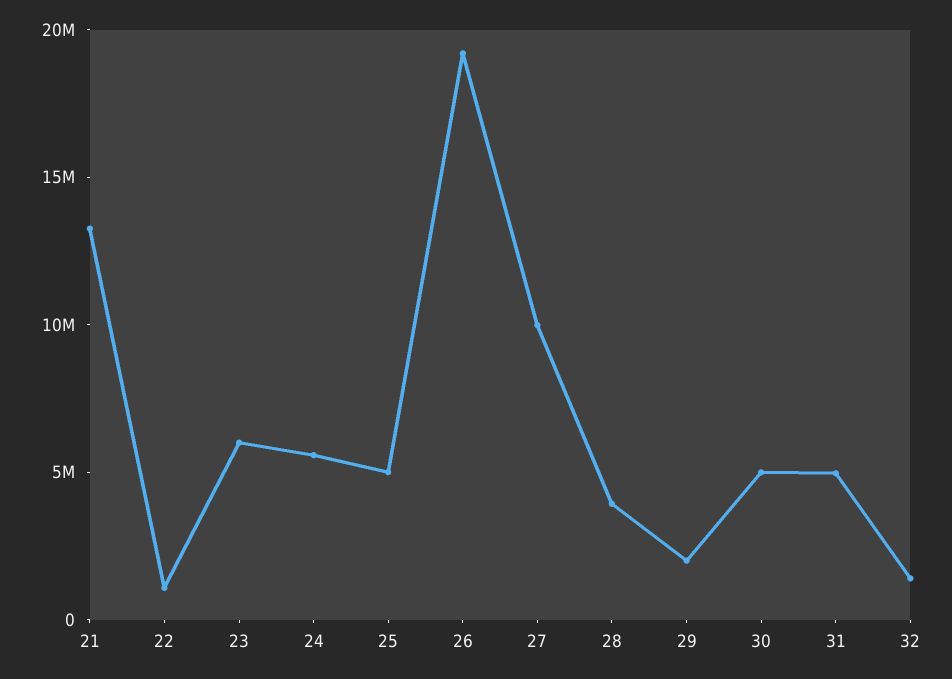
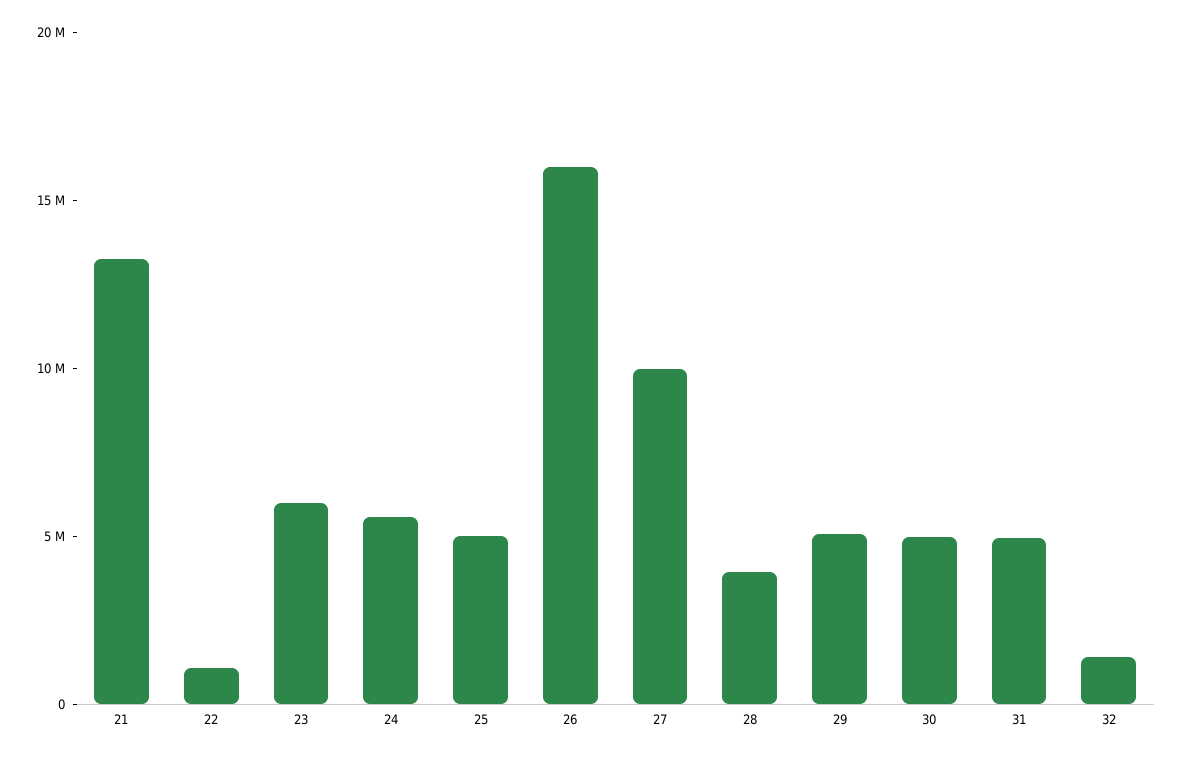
26: 19000000 -> 16000000
29: 2000000 -> 5000000

